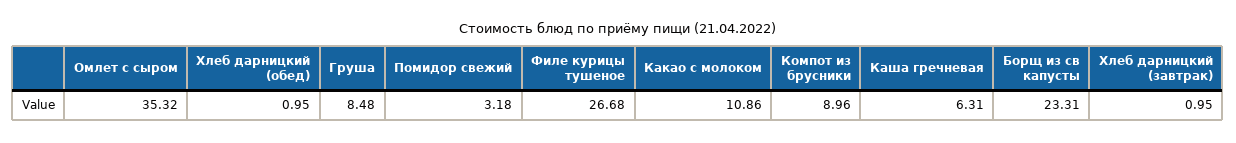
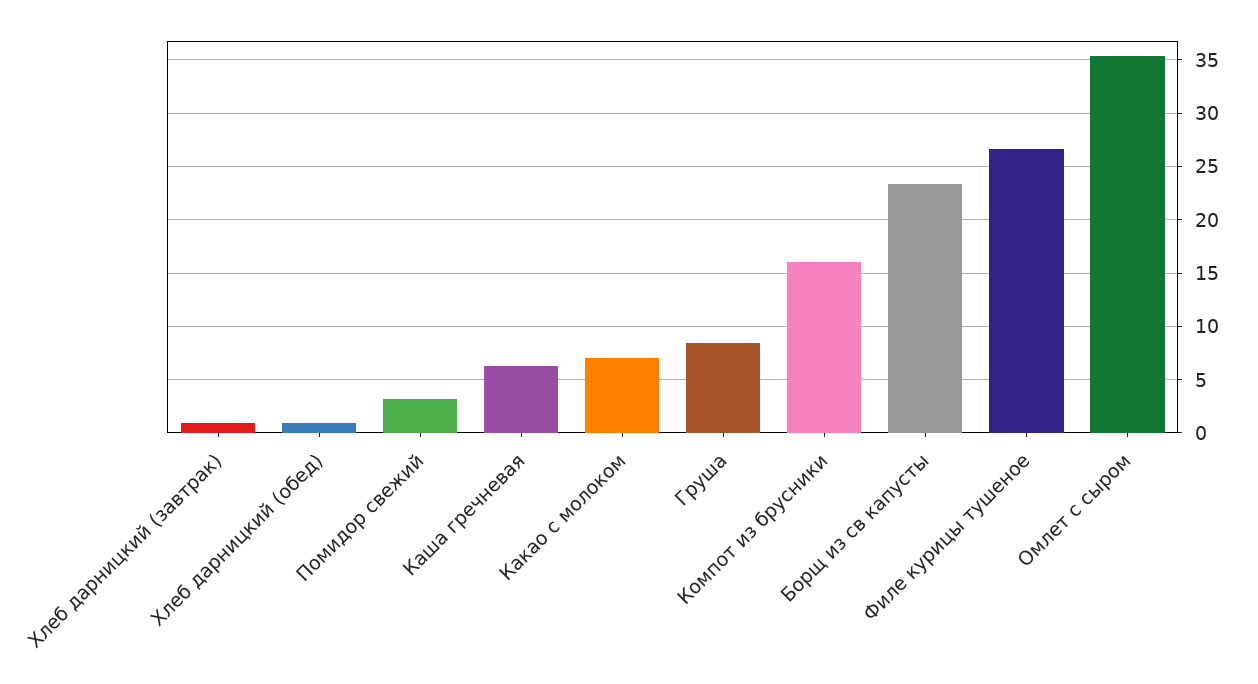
Какао с молоком: 10.86 -> 7
Компот из брусники: 8.96 -> 16

